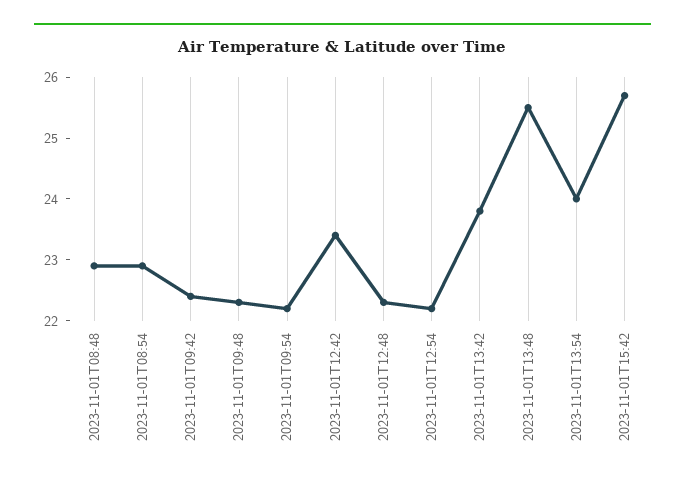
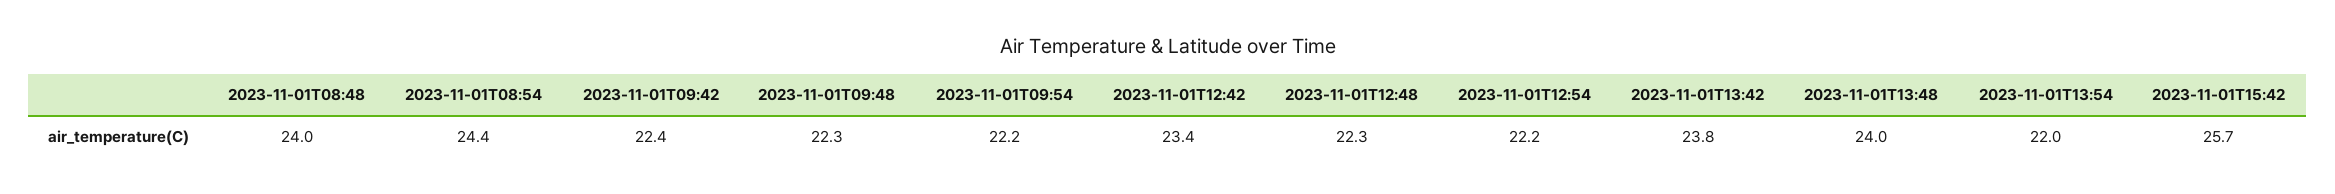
2023-11-01T08:48: 23 -> 24
2023-11-01T08:54: 23 -> 24.4
2023-11-01T13:48: 25.5 -> 24
2023-11-01T13:54: 24 -> 22

